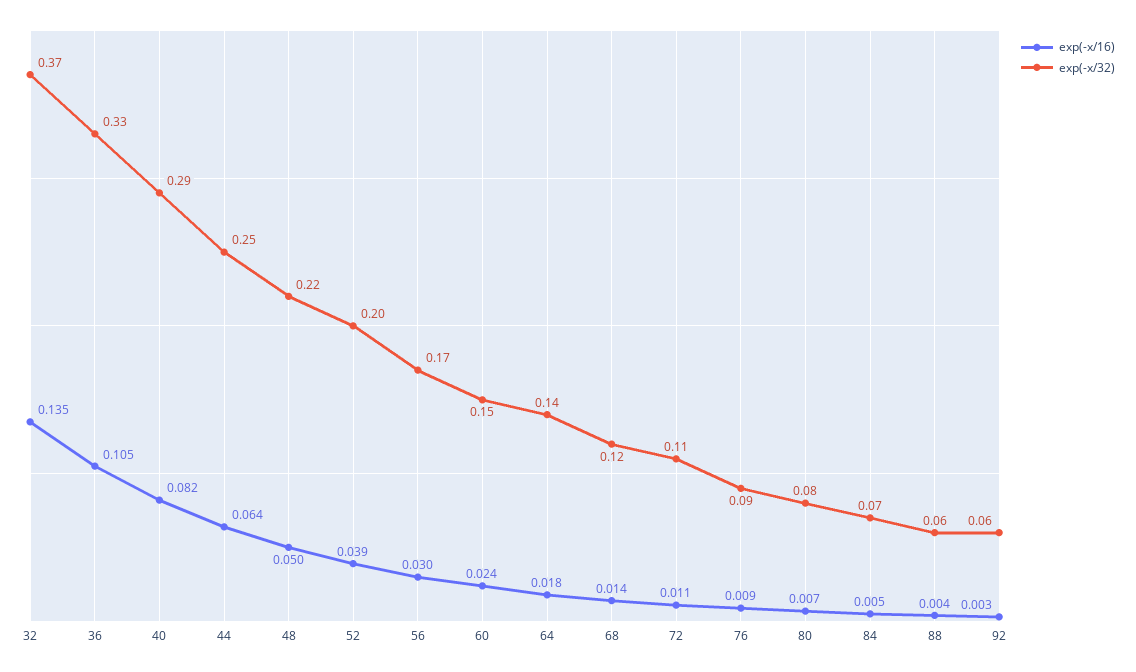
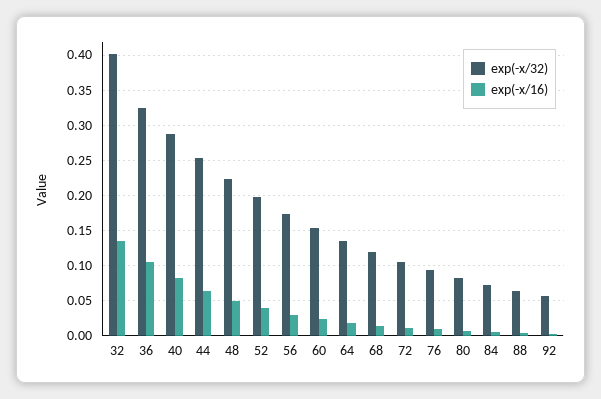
exp(-x/32), 32: 0.37 -> 0.4

